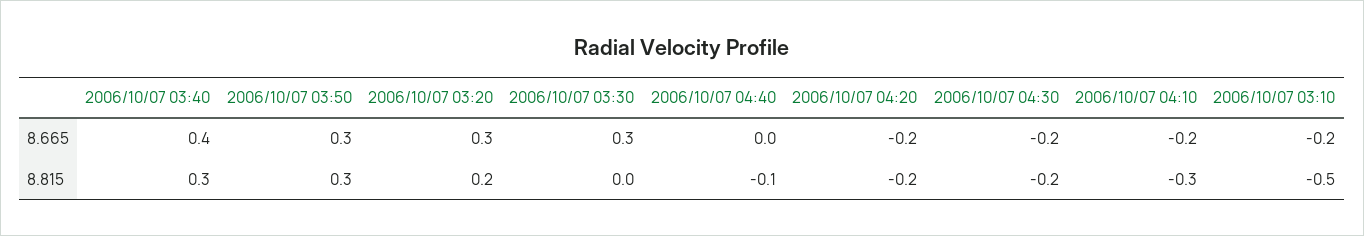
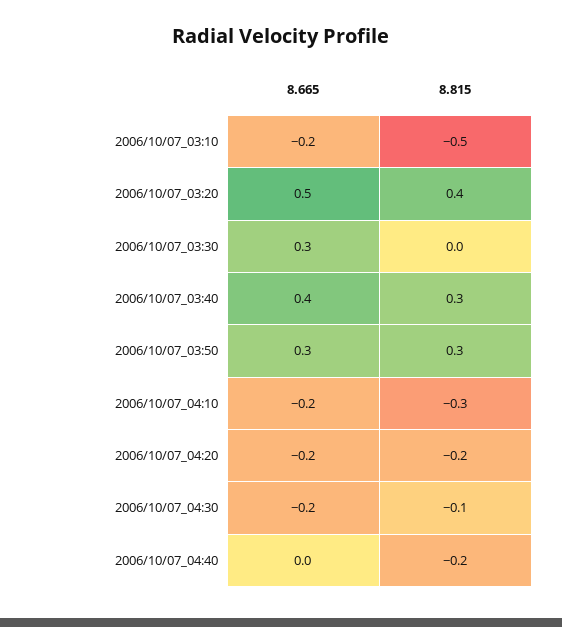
2006/10/07 03:20, 8.665: 0.3 -> 0.5
2006/10/07 03:20, 8.815: 0.2 -> 0.4
2006/10/07 04:40, 8.815: -0.1 -> -0.2
2006/10/07 04:30, 8.815: -0.2 -> -0.1

